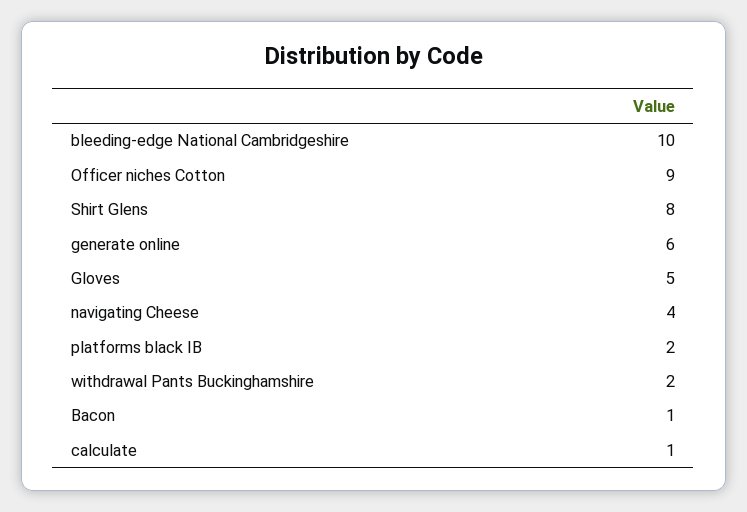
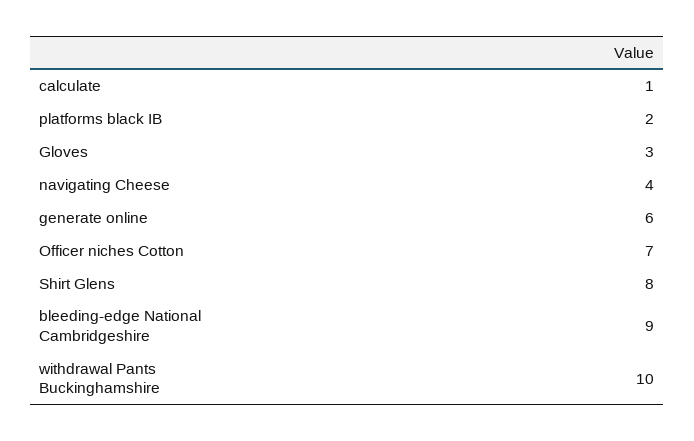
bleeding-edge National Cambridgeshire: 10 -> 9
Officer niches Cotton: 9 -> 7
Gloves: 5 -> 3
withdrawal Pants Buckinghamshire: 2 -> 10
Bacon: 1 -> none

